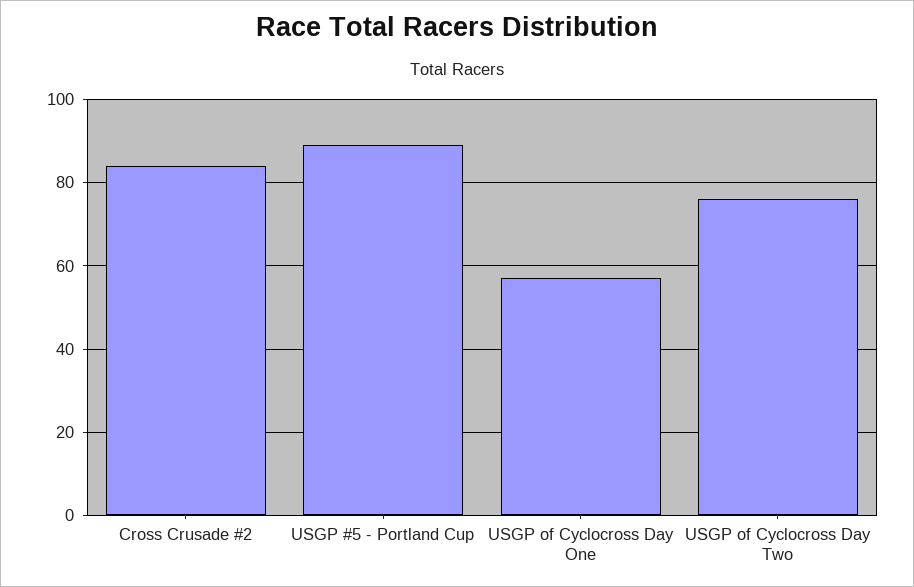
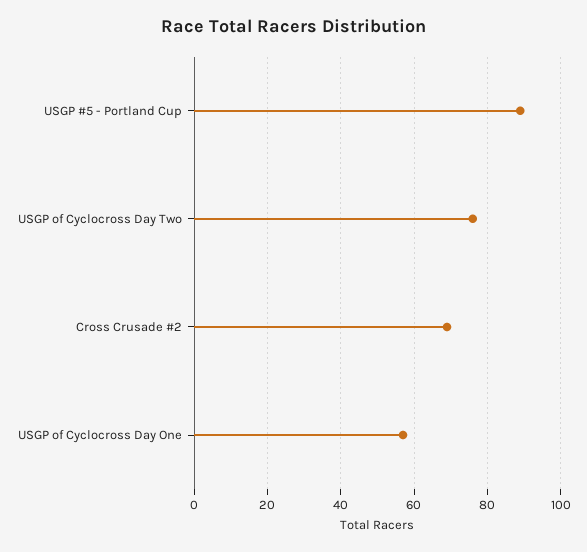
Cross Crusade #2: 85 -> 70

